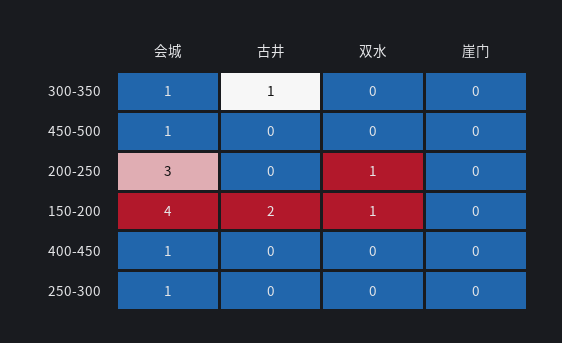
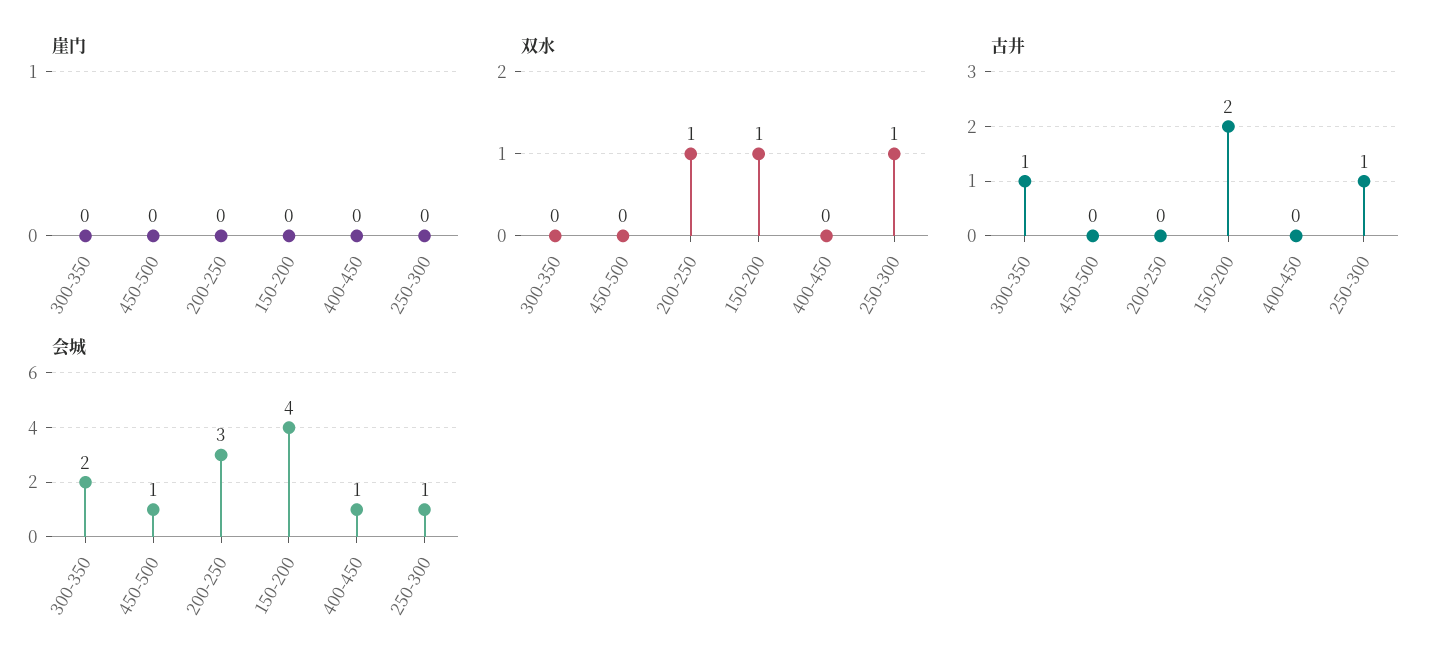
会城, 300-350: 1 -> 2
古井, 250-300: 0 -> 1
双水, 250-300: 0 -> 1

